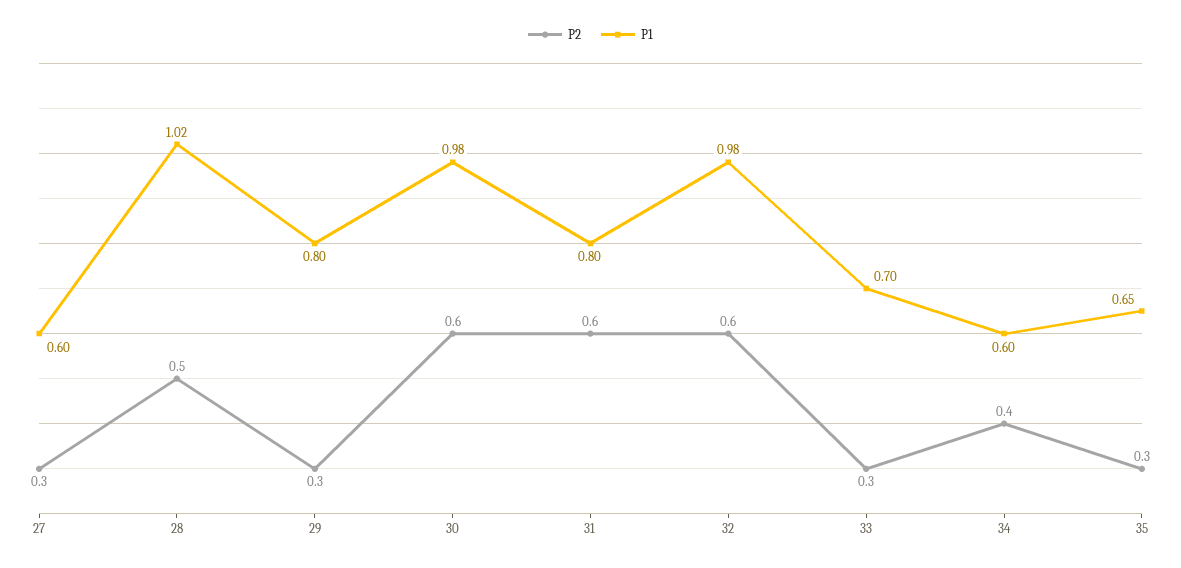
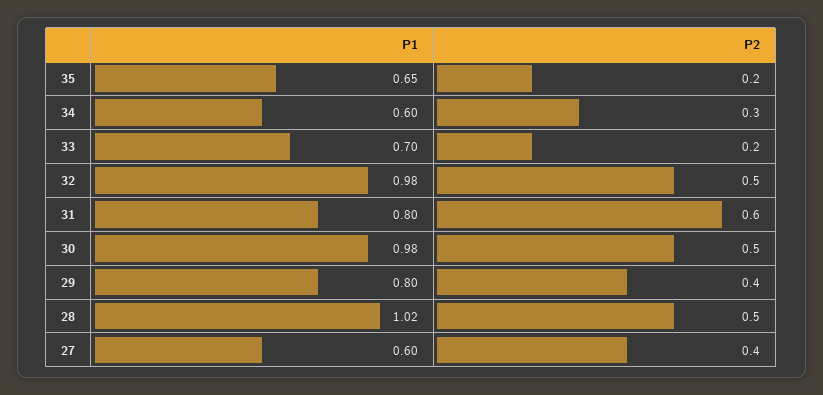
P2, 27: 0.3 -> 0.4
P2, 29: 0.3 -> 0.4
P2, 30: 0.6 -> 0.5
P2, 32: 0.6 -> 0.5
P2, 33: 0.3 -> 0.2
P2, 34: 0.4 -> 0.3
P2, 35: 0.3 -> 0.2

